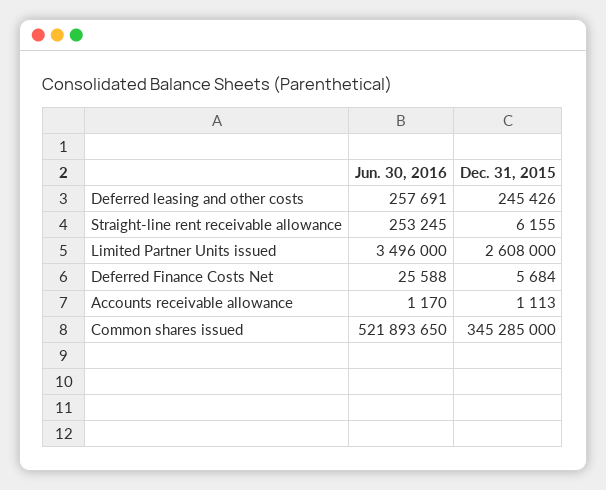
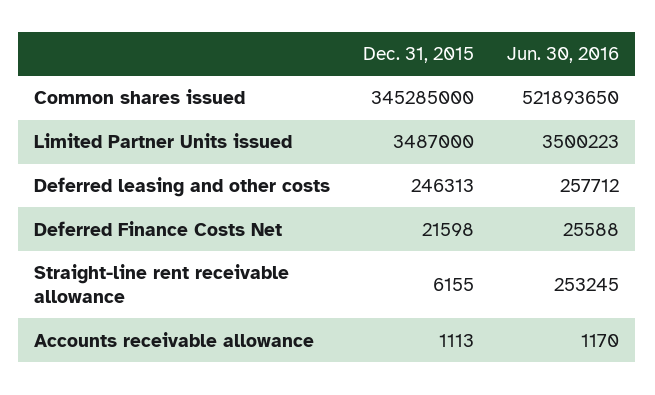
Jun. 30, 2016, Deferred leasing and other costs: 257691 -> 257712
Dec. 31, 2015, Deferred leasing and other costs: 245426 -> 246313
Jun. 30, 2016, Limited Partner Units issued: 3496000 -> 3500223
Dec. 31, 2015, Limited Partner Units issued: 2608000 -> 3487000
Dec. 31, 2015, Deferred Finance Costs Net: 5684 -> 21598

